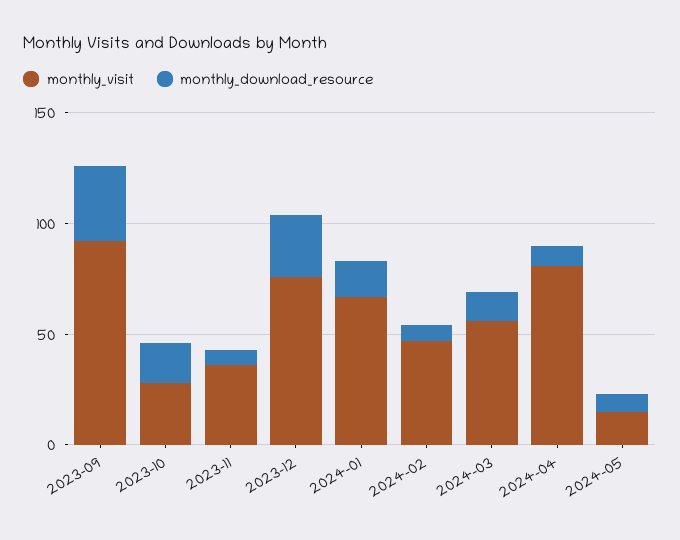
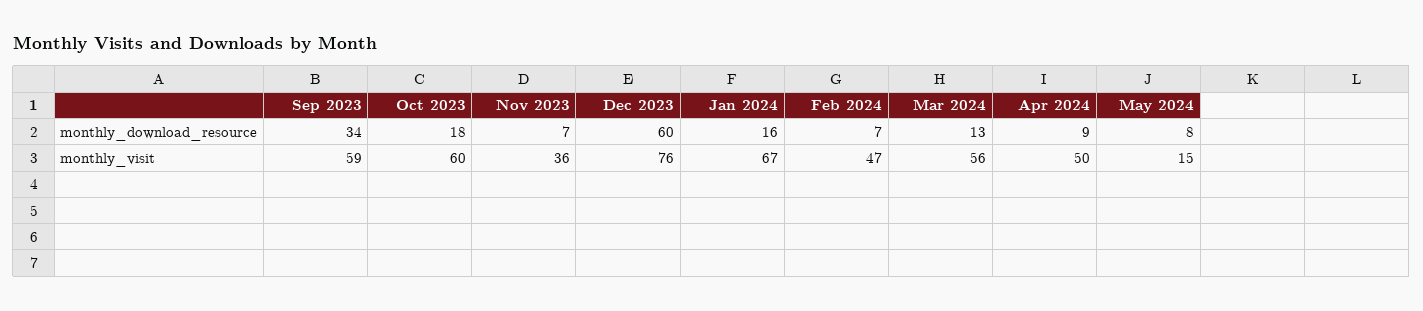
monthly_visit, 2023-09: 90 -> 59
monthly_visit, 2023-10: 30 -> 60
monthly_download_resource, 2023-12: 30 -> 60
monthly_visit, 2024-04: 80 -> 50

